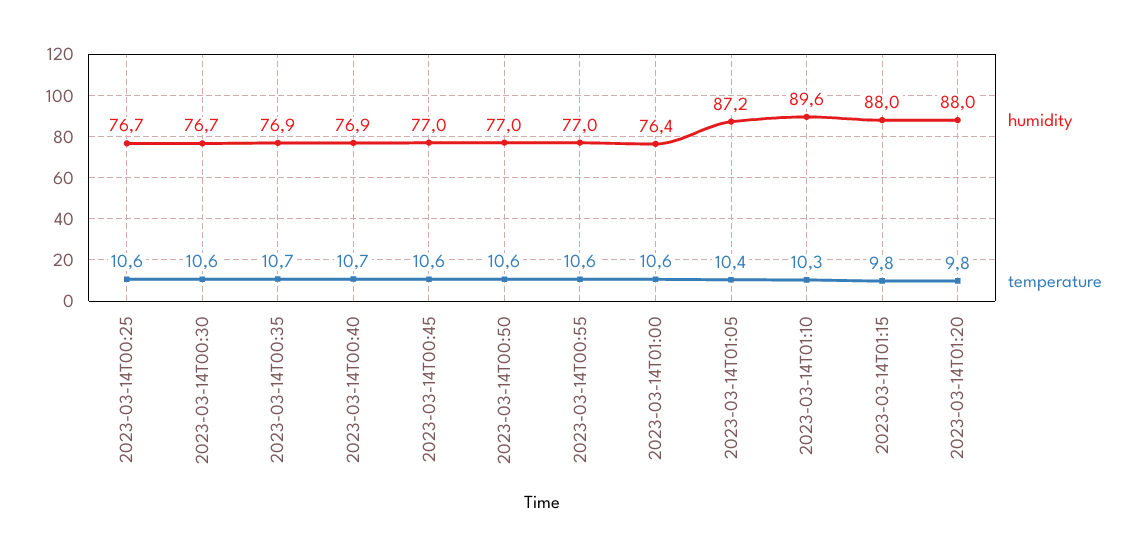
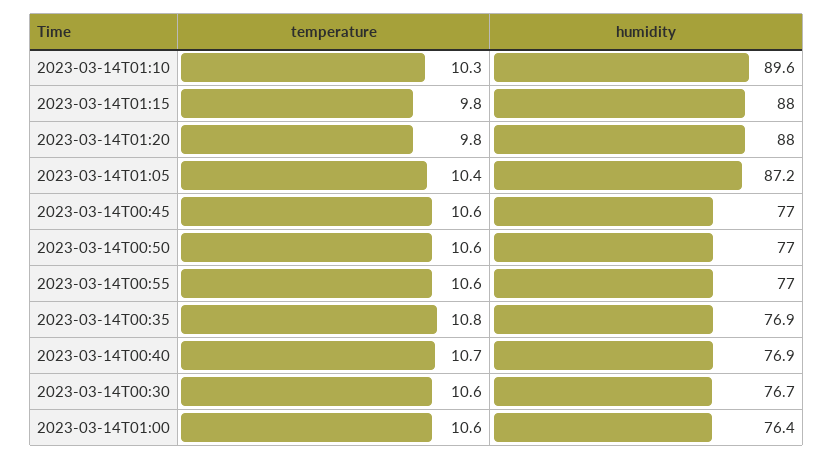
humidity, 2023-03-14T00:25: 76.7 -> none
temperature, 2023-03-14T00:25: 10.6 -> none
temperature, 2023-03-14T00:35: 10.7 -> 10.8

